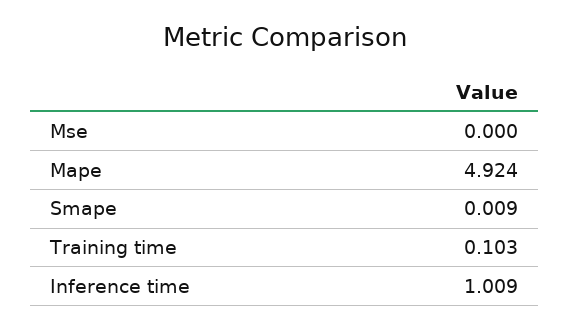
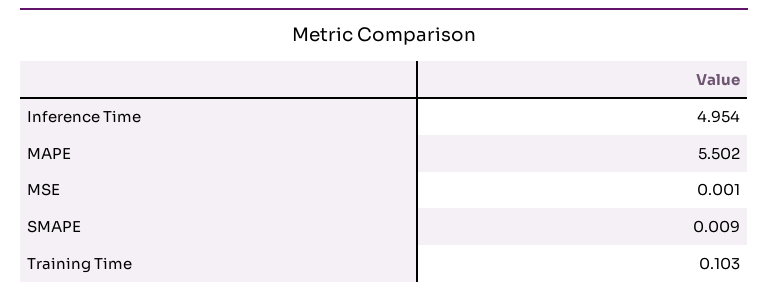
Mse: 0 -> 0.001
Mape: 4.924 -> 5.502
Inference time: 1.009 -> 4.954

